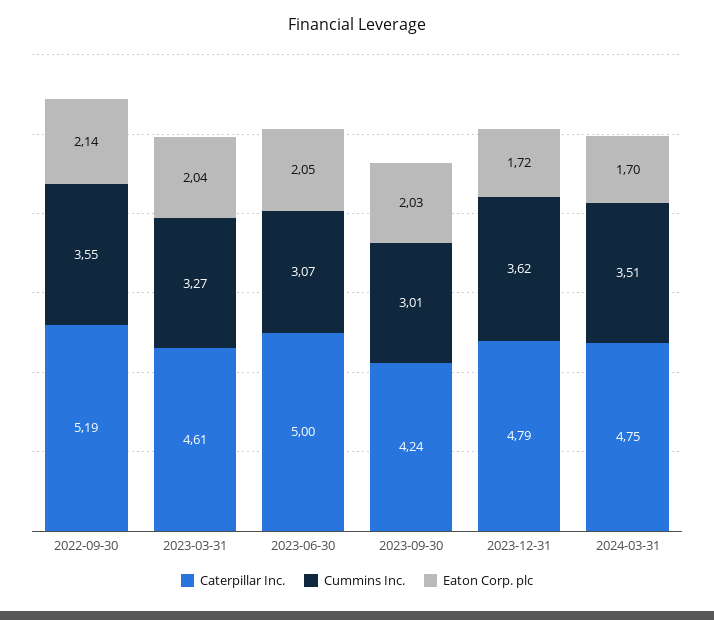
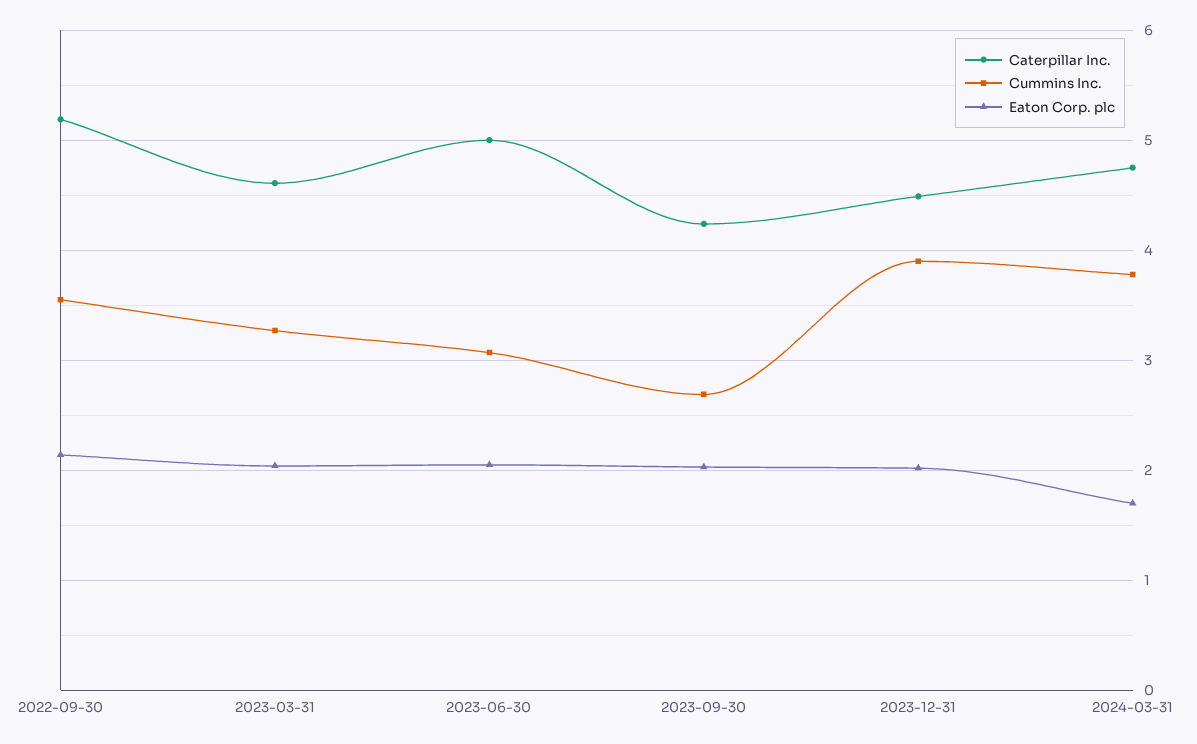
Cummins Inc., 2023-09-30: 3.01 -> 2.7
Caterpillar Inc., 2023-12-31: 4.79 -> 4.5
Cummins Inc., 2023-12-31: 3.62 -> 3.9
Eaton Corp. plc, 2023-12-31: 1.72 -> 2
Cummins Inc., 2024-03-31: 3.51 -> 3.8

